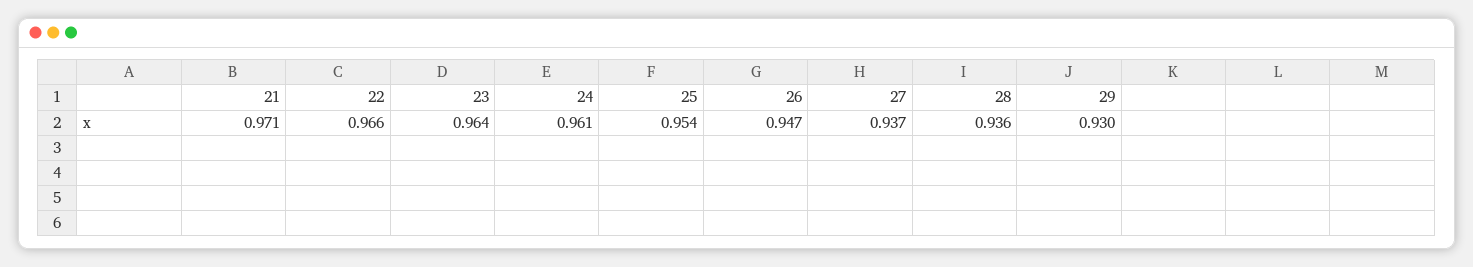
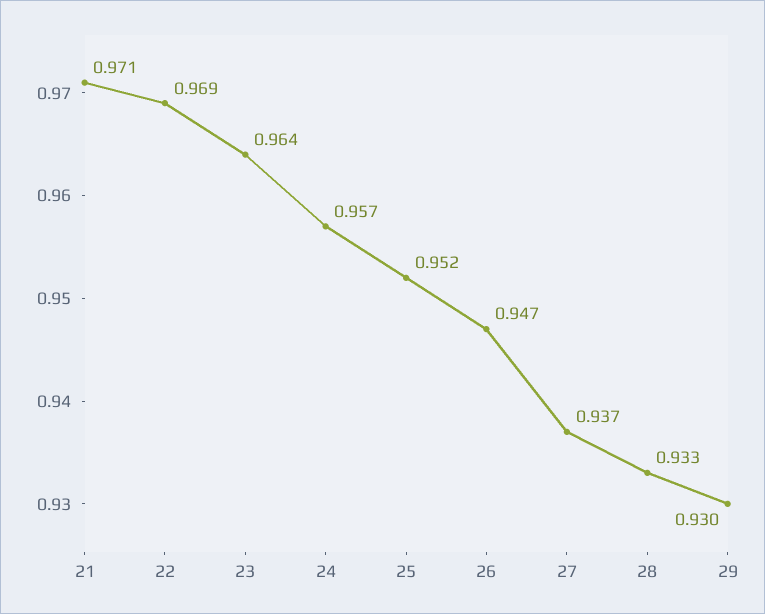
22: 0.966 -> 0.969
24: 0.961 -> 0.957
25: 0.954 -> 0.952
28: 0.936 -> 0.933

